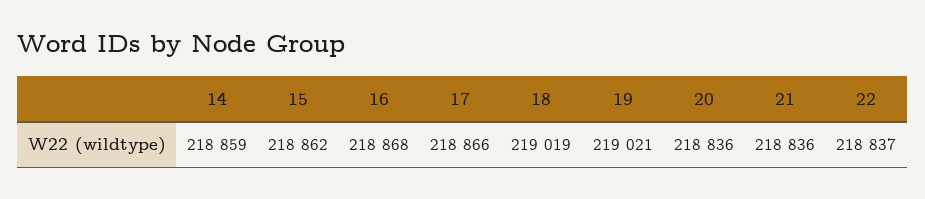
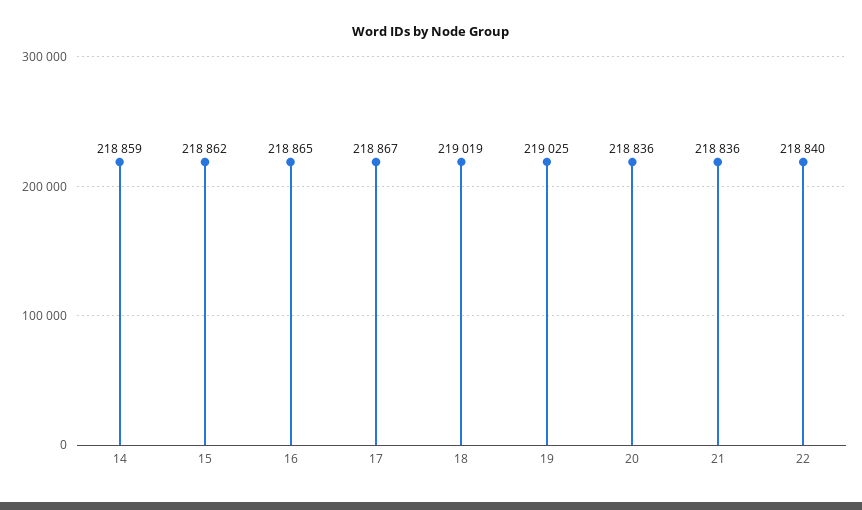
16: 218868 -> 218865
17: 218866 -> 218867
19: 219021 -> 219025
22: 218837 -> 218840

